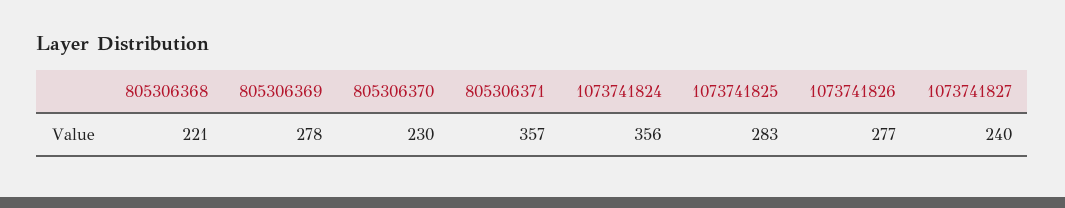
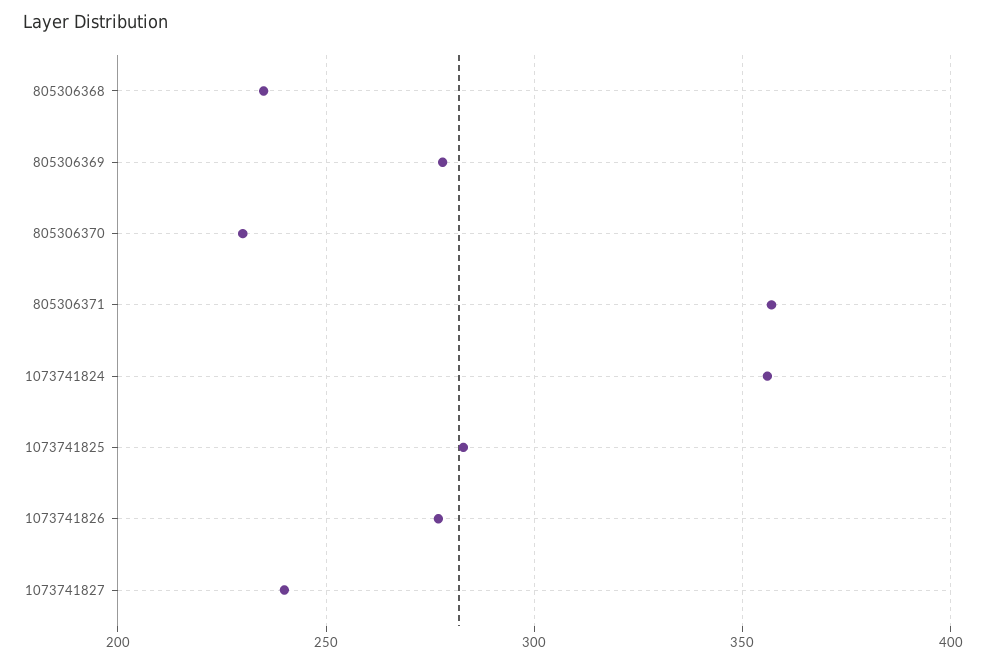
805306368: 221 -> 235

